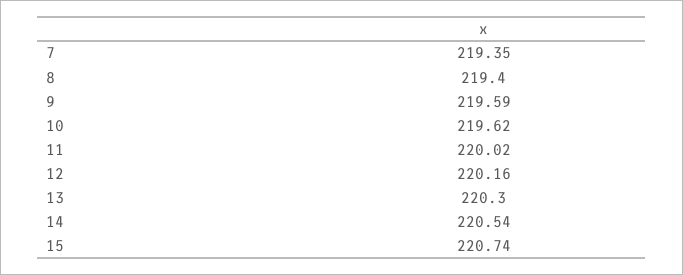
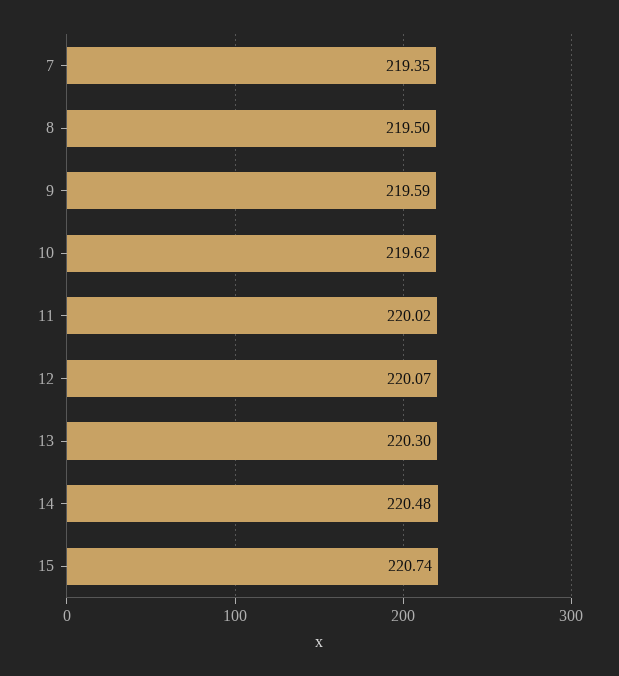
8: 219.4 -> 219.5
12: 220.16 -> 220.07
14: 220.54 -> 220.48

